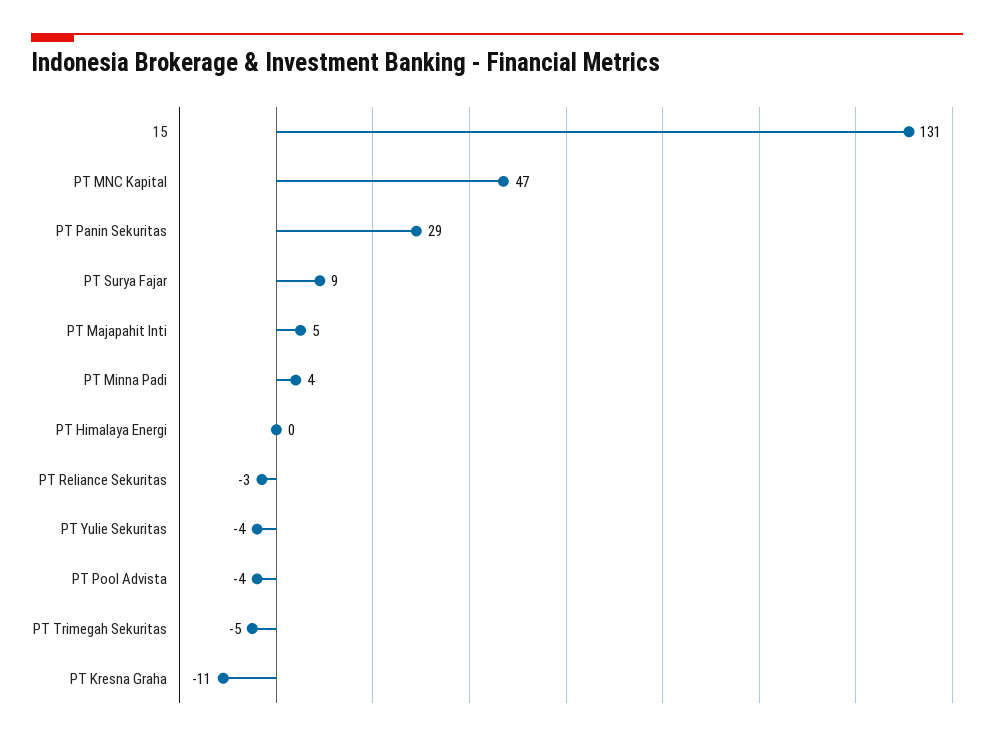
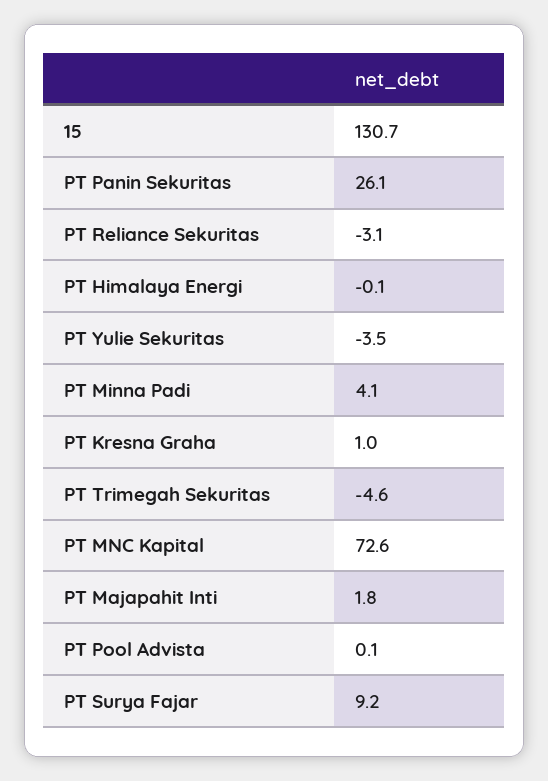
PT MNC Kapital: 47 -> 72.6
PT Panin Sekuritas: 29 -> 26.1
PT Majapahit Inti: 5 -> 1.8
PT Pool Advista: -4 -> 0.1
PT Kresna Graha: -11 -> 1

